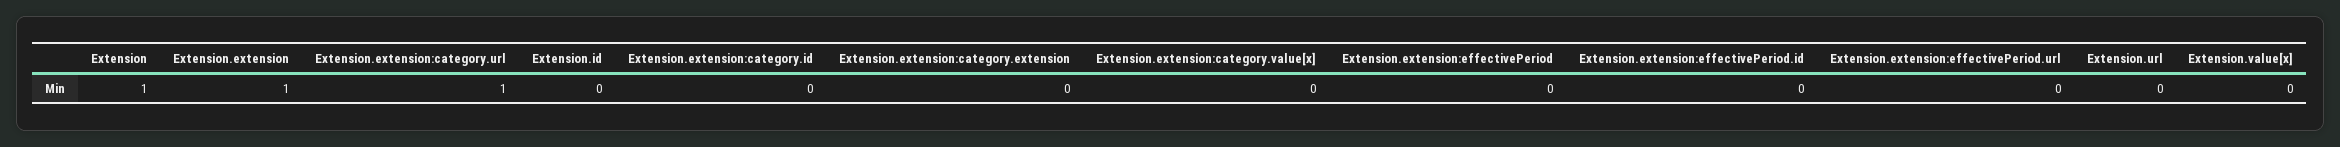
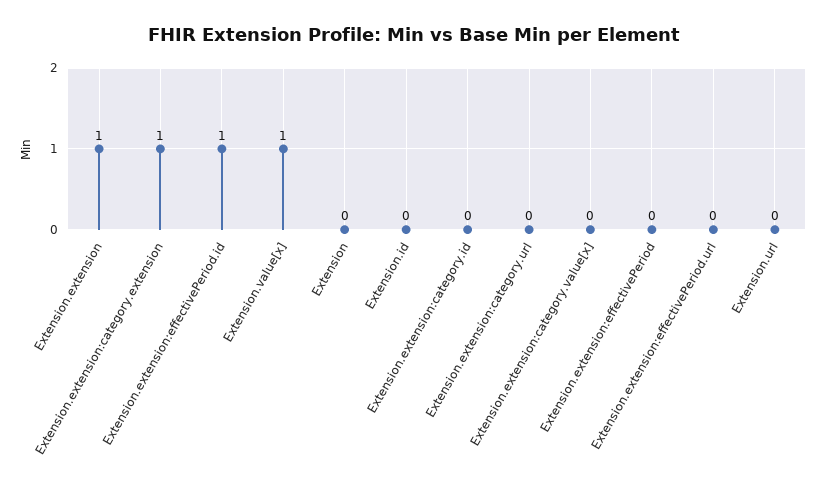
Extension: 1 -> 0
Extension.extension:category.url: 1 -> 0
Extension.extension:category.extension: 0 -> 1
Extension.extension:effectivePeriod.id: 0 -> 1
Extension.value[x]: 0 -> 1

